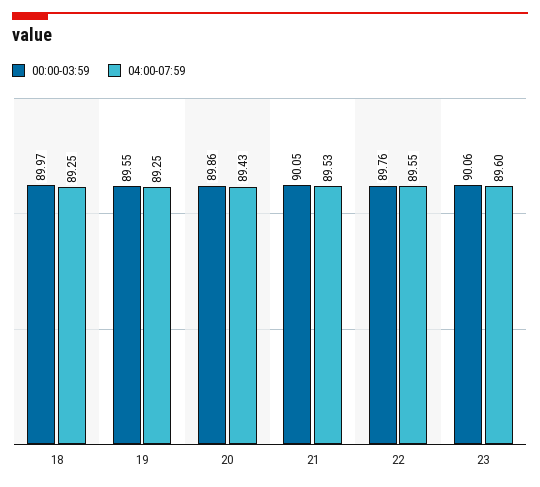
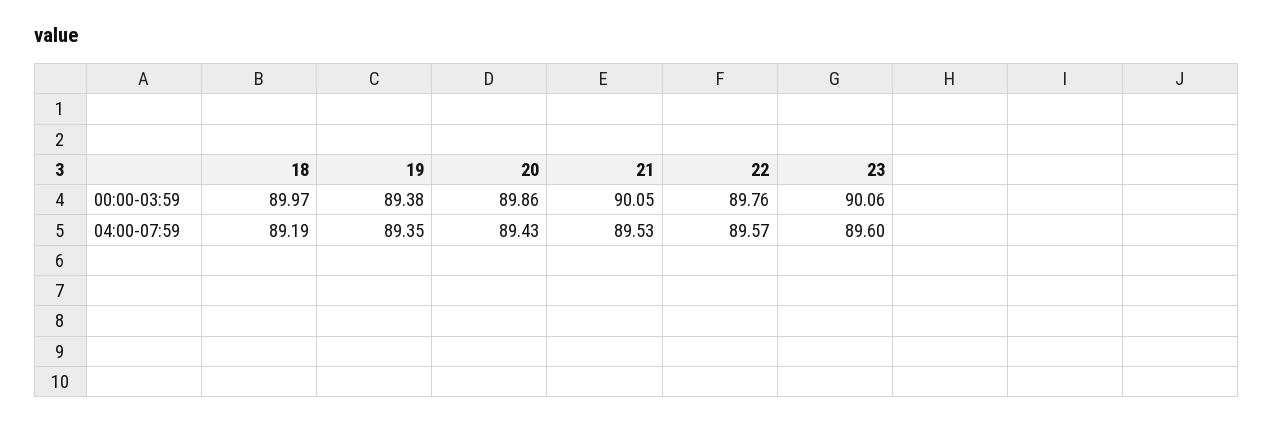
04:00-07:59, 18: 89.25 -> 89.19
00:00-03:59, 19: 89.55 -> 89.38
04:00-07:59, 19: 89.25 -> 89.35
04:00-07:59, 22: 89.55 -> 89.57

